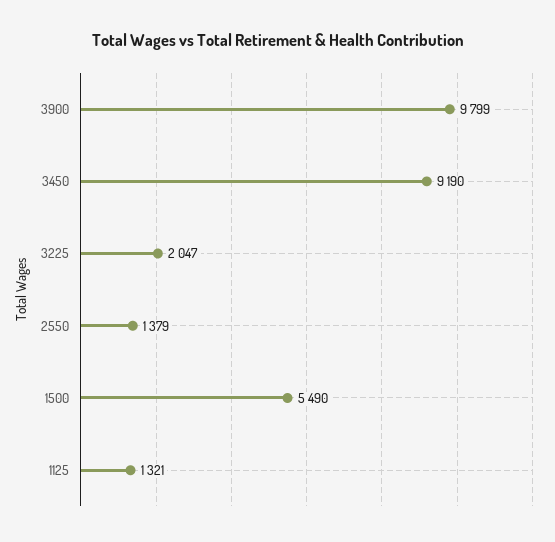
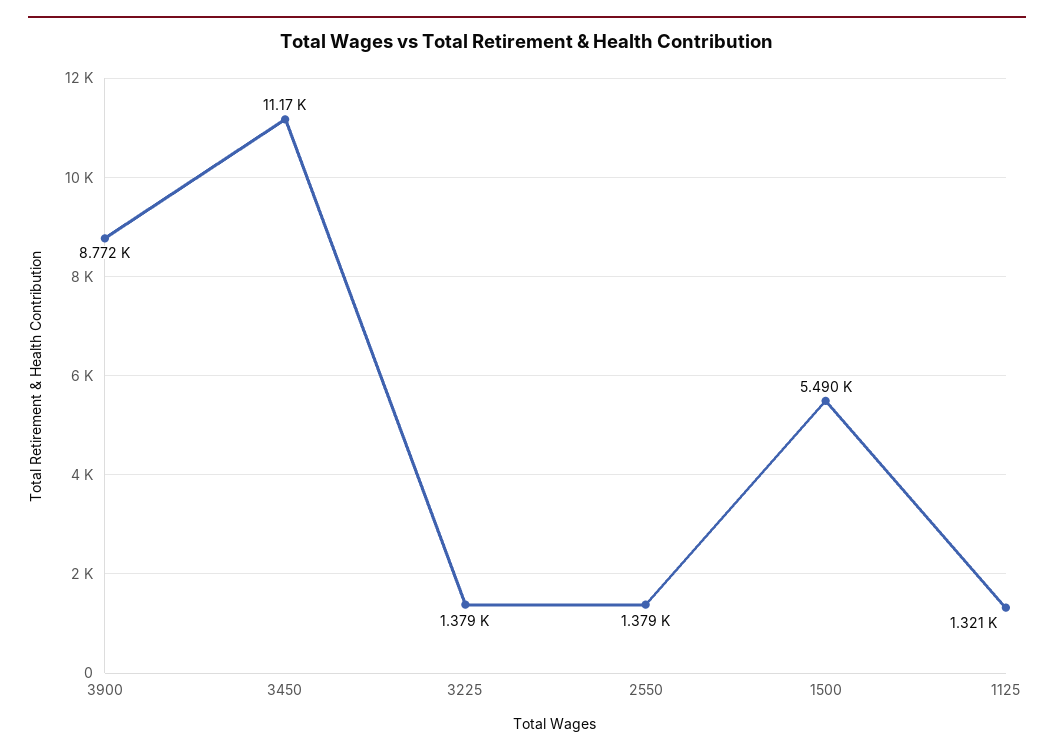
3900: 9799 -> 8772
3450: 9190 -> 11170
3225: 2047 -> 1379

